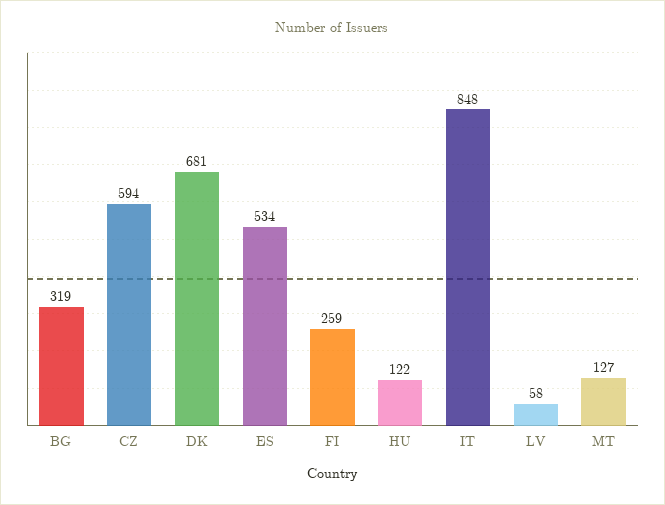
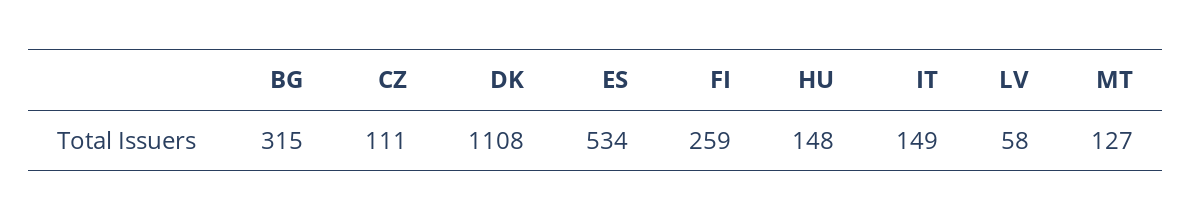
BG: 319 -> 315
CZ: 594 -> 111
DK: 681 -> 1108
HU: 122 -> 148
IT: 848 -> 149

